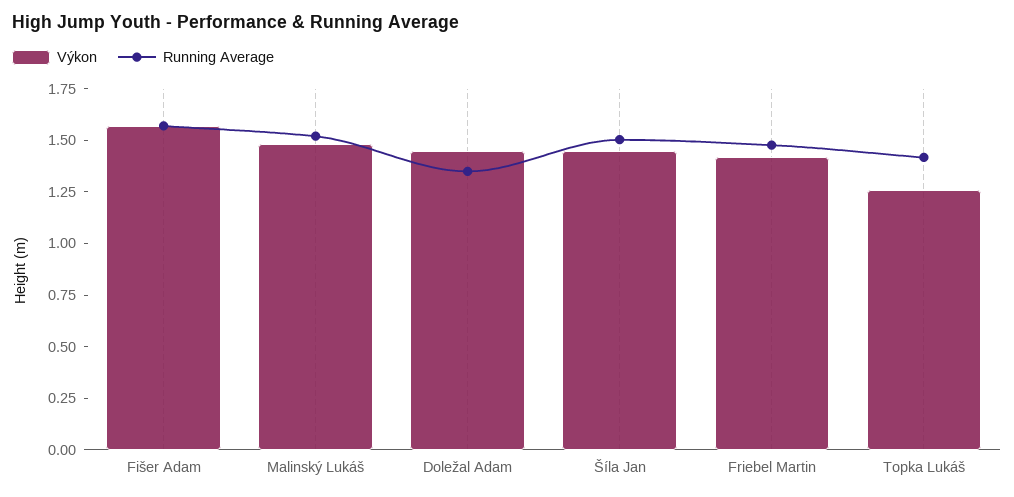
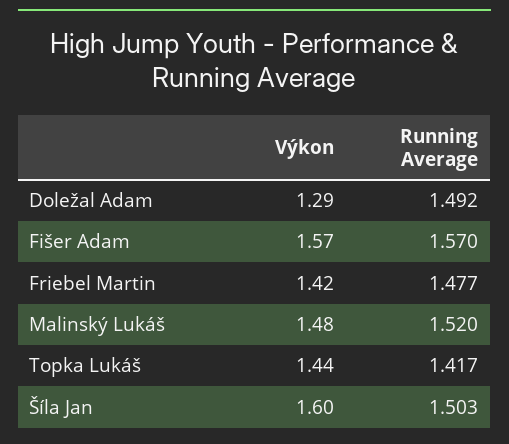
Výkon, Doležal Adam: 1.45 -> 1.29
Running Average, Doležal Adam: 1.35 -> 1.492
Výkon, Šíla Jan: 1.45 -> 1.6
Výkon, Topka Lukáš: 1.25 -> 1.44

